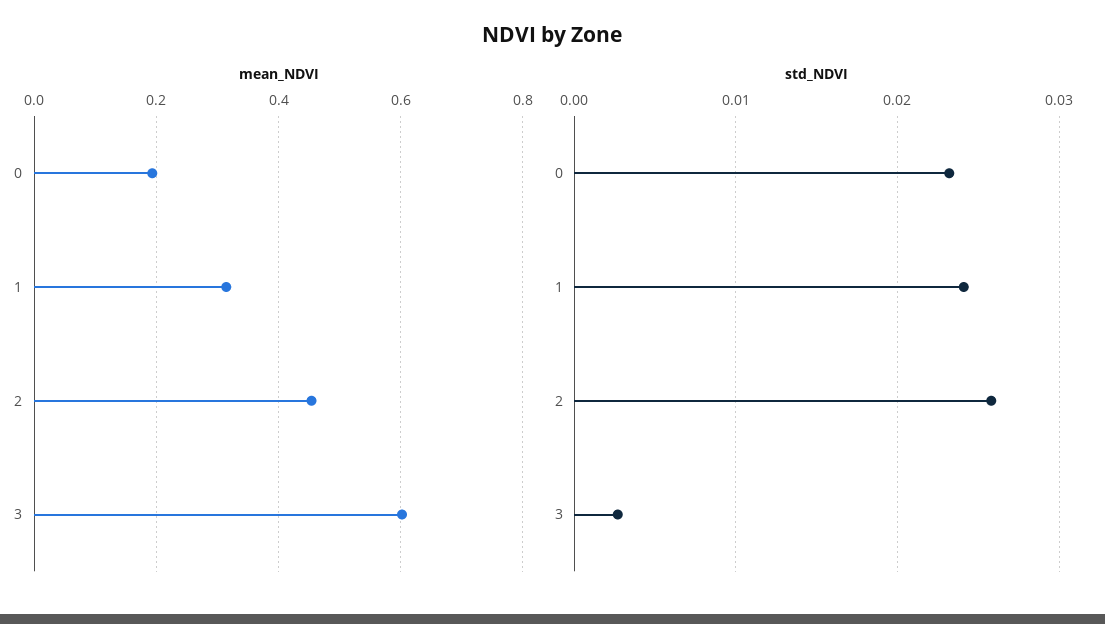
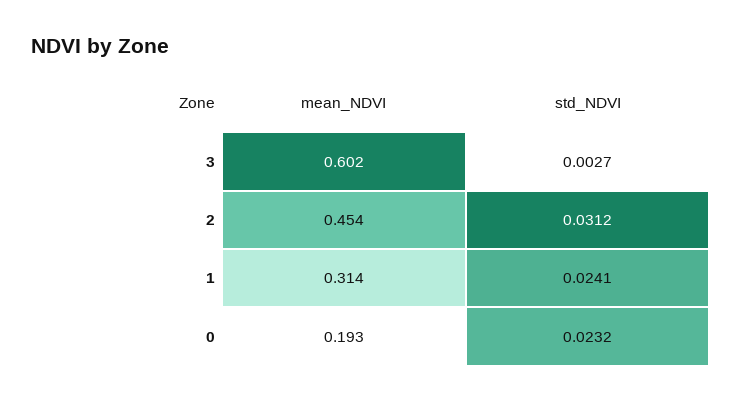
std_NDVI, 2: 0.026 -> 0.0312

